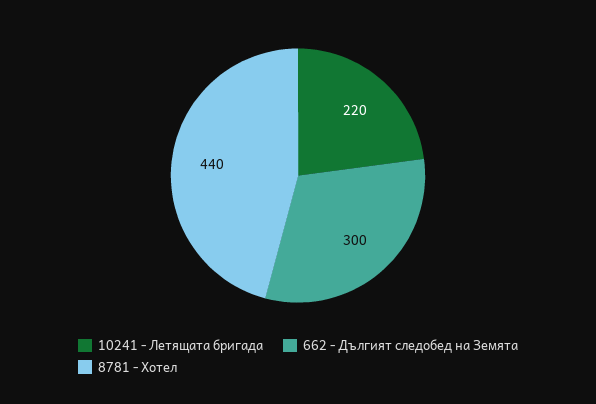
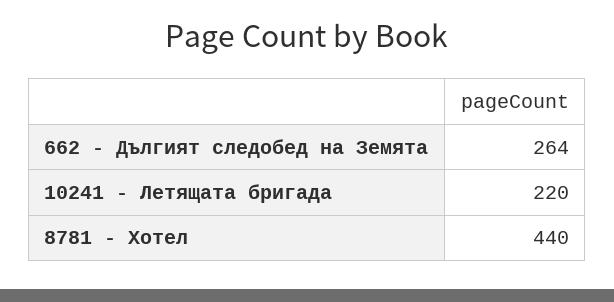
662 - Дългият следобед на Земята: 300 -> 264

